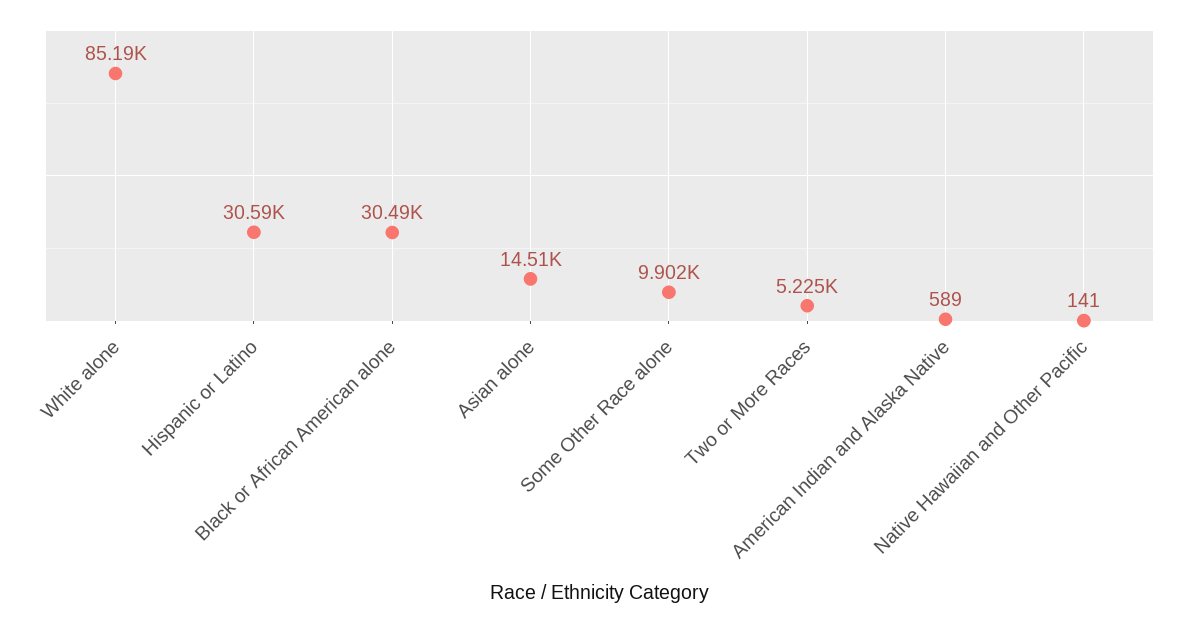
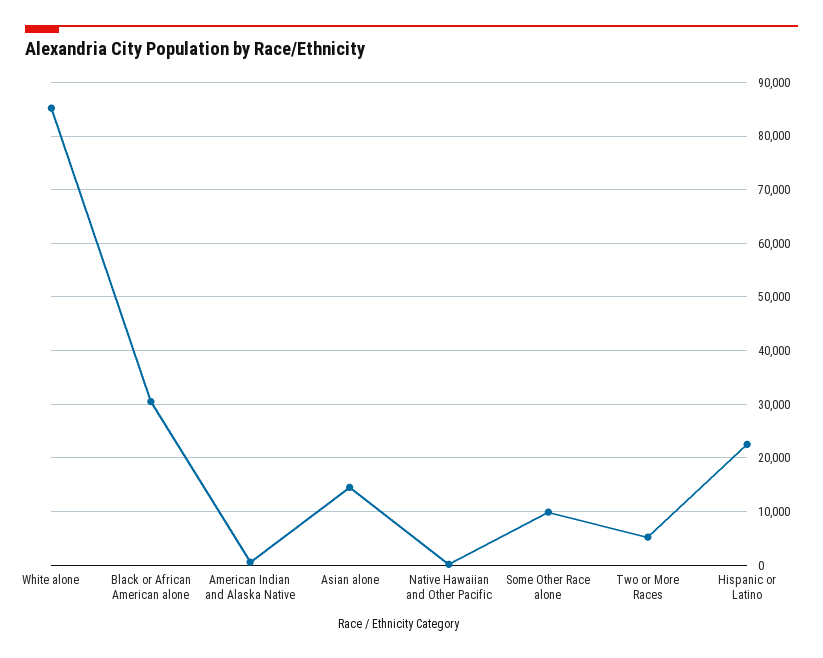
Hispanic or Latino: 30590 -> 22000

